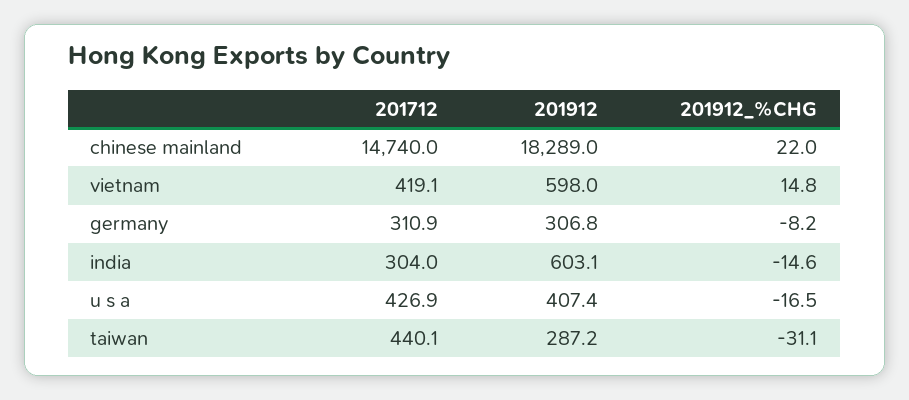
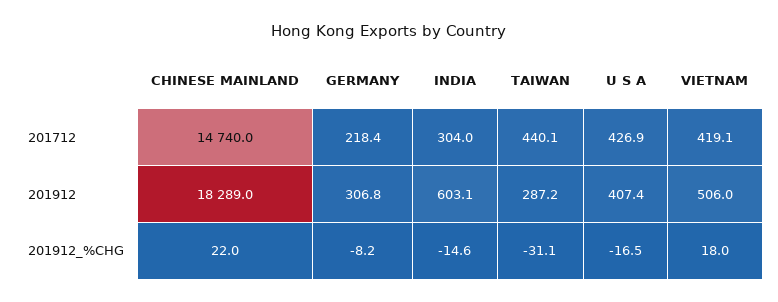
201912, vietnam: 598 -> 506
201912_%CHG, vietnam: 14.8 -> 18
201712, germany: 310.9 -> 218.4

